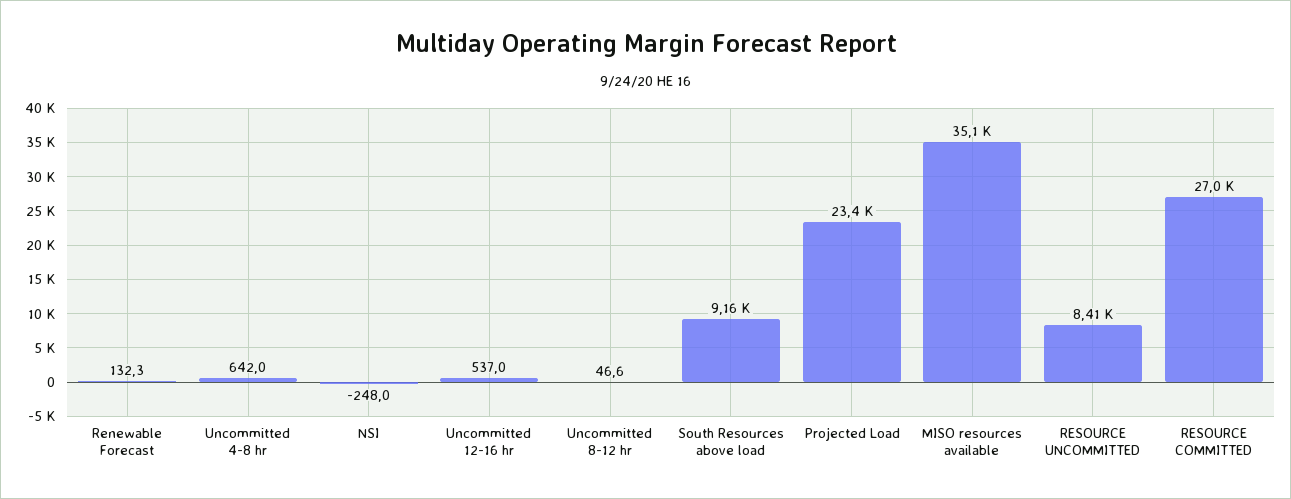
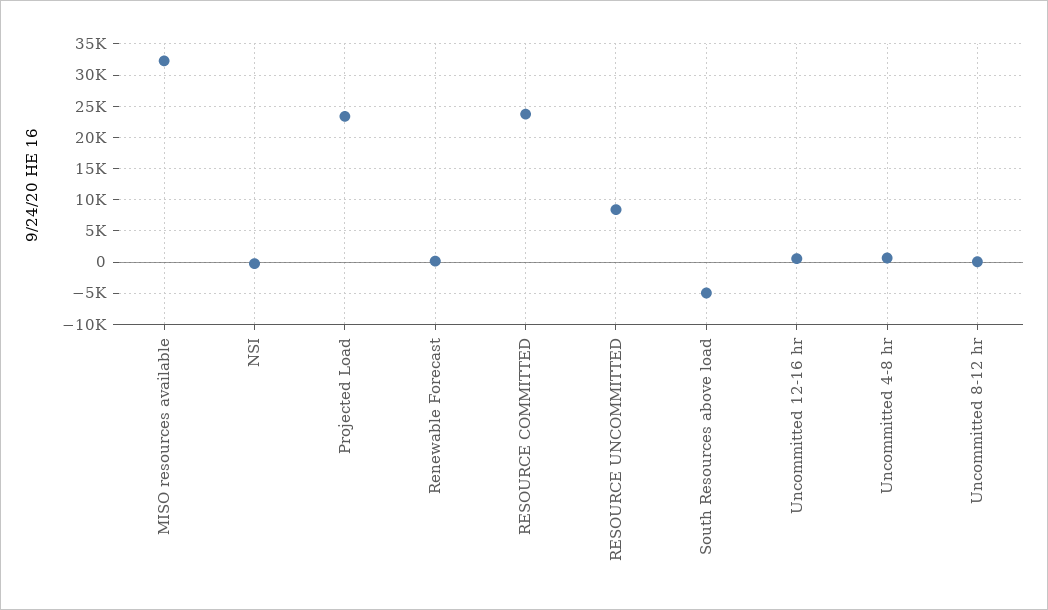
South Resources above load: 9160 -> -5000
MISO resources available: 35100 -> 32000
RESOURCE COMMITTED: 27000 -> 24000

